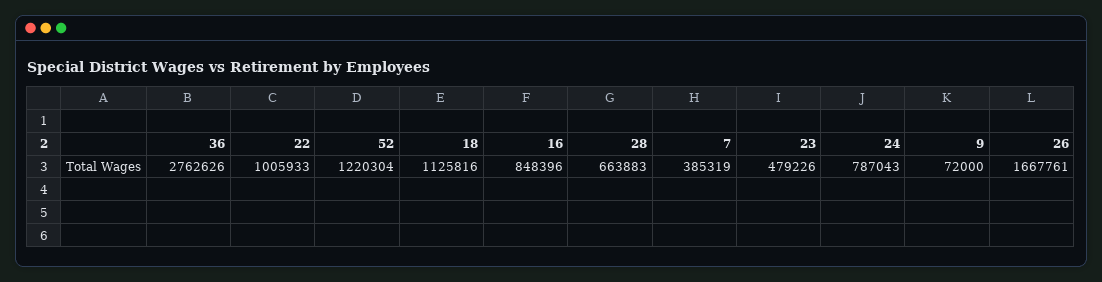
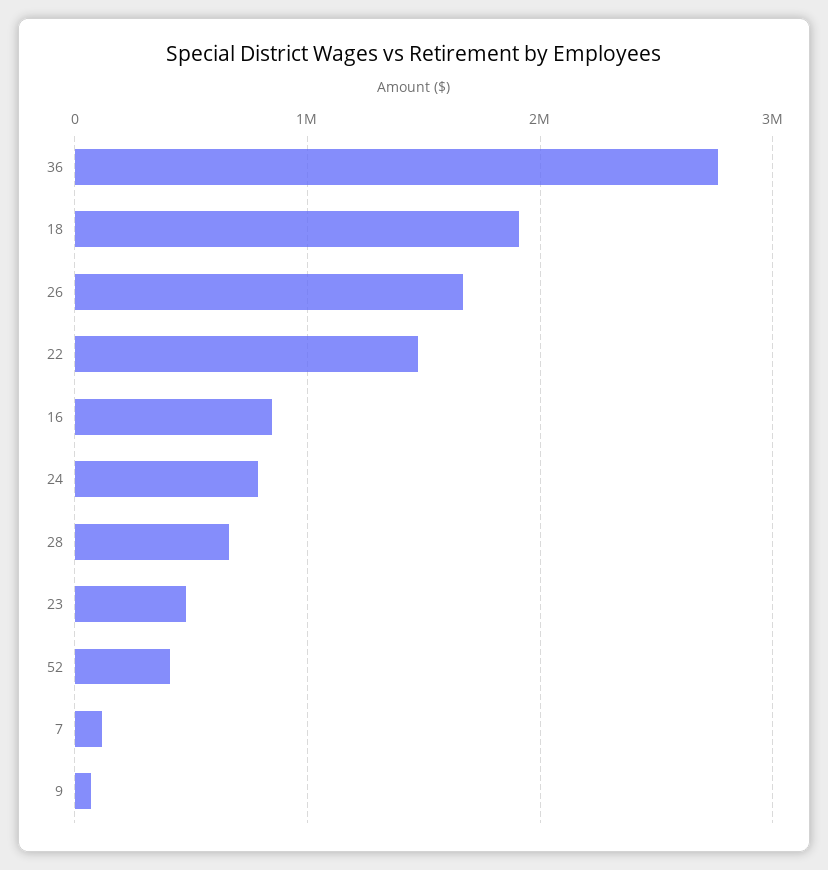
22: 1005933 -> 1500000
52: 1220304 -> 400000
18: 1125816 -> 1900000
7: 385319 -> 100000

